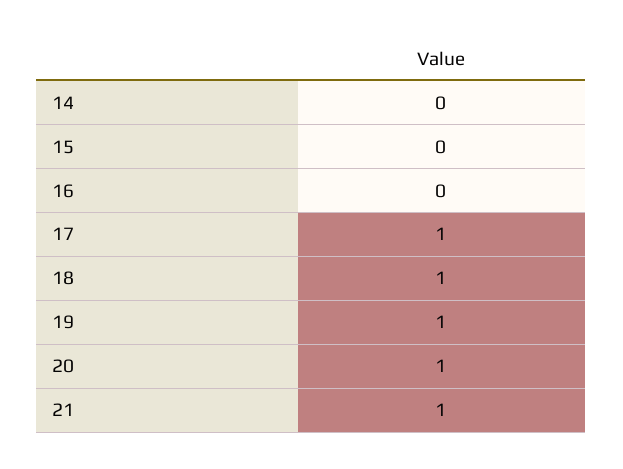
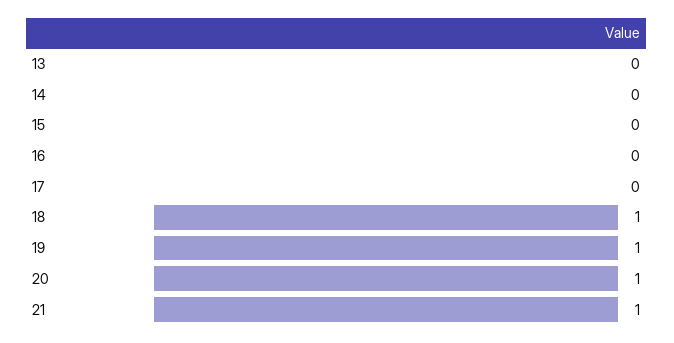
17: 1 -> 0
13: none -> 0

